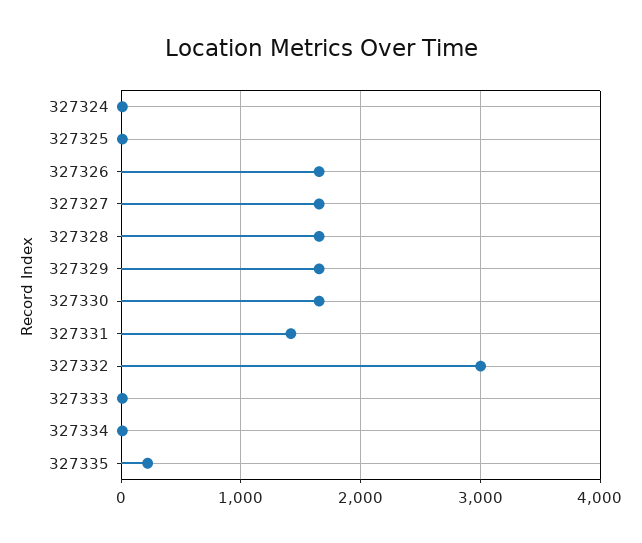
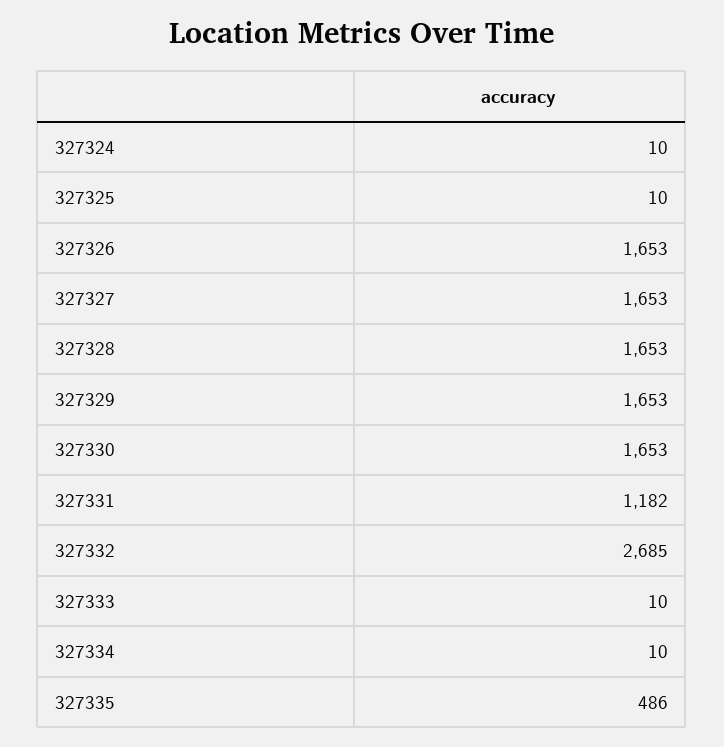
327331: 1400 -> 1182
327332: 3000 -> 2685
327335: 200 -> 486

